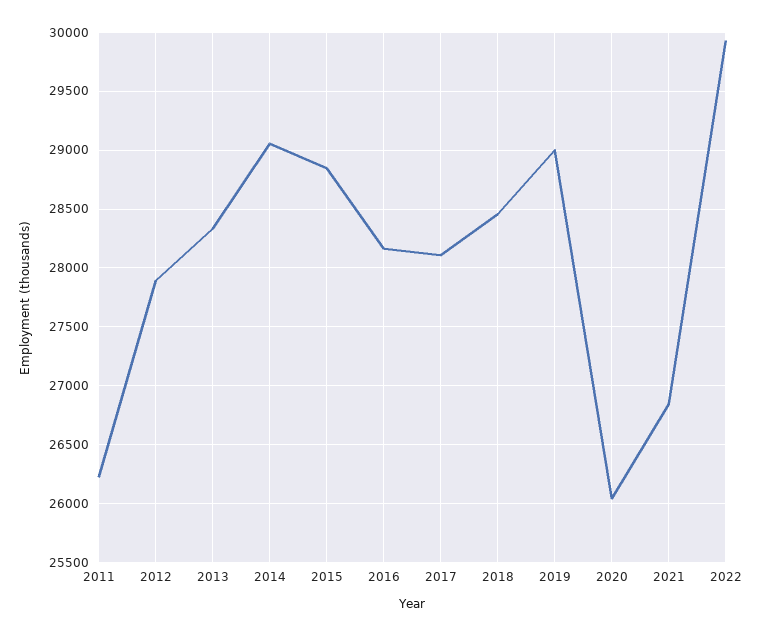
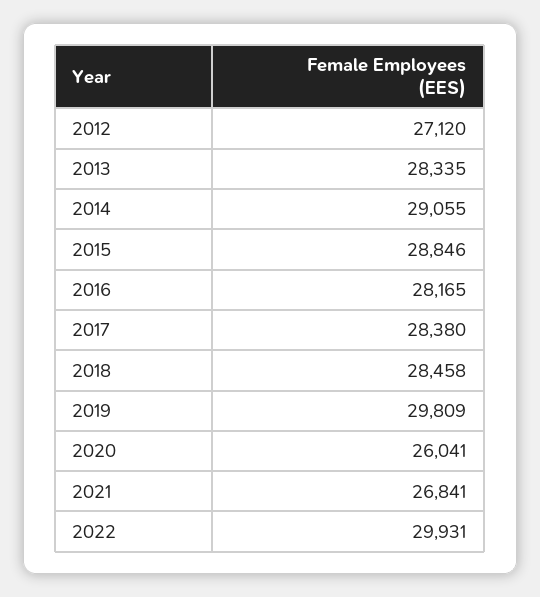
2011: 26200 -> none
2012: 27900 -> 27120
2017: 28100 -> 28380
2019: 29000 -> 29809

